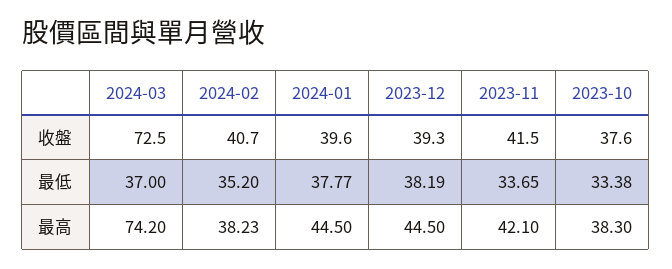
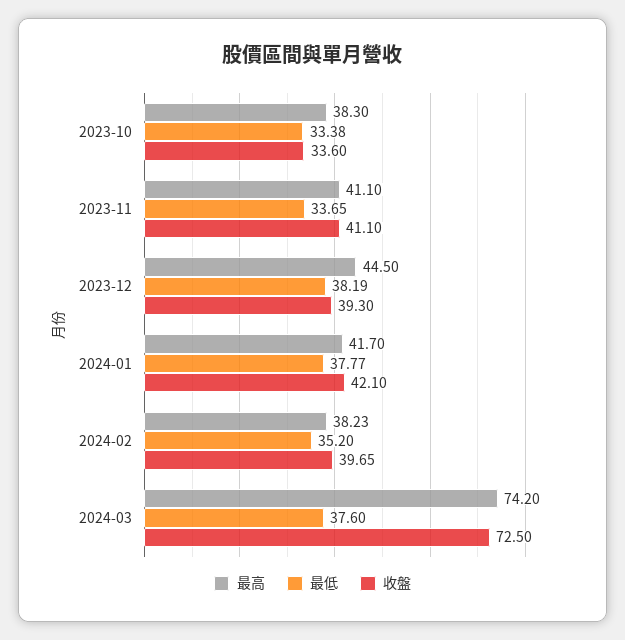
收盤, 2024-02: 40.7 -> 39.65
收盤, 2024-01: 39.6 -> 42.1
收盤, 2023-11: 41.5 -> 41.1
收盤, 2023-10: 37.6 -> 33.6
最低, 2024-03: 37 -> 37.6
最高, 2024-01: 44.5 -> 41.7
最高, 2023-11: 42.1 -> 41.1

